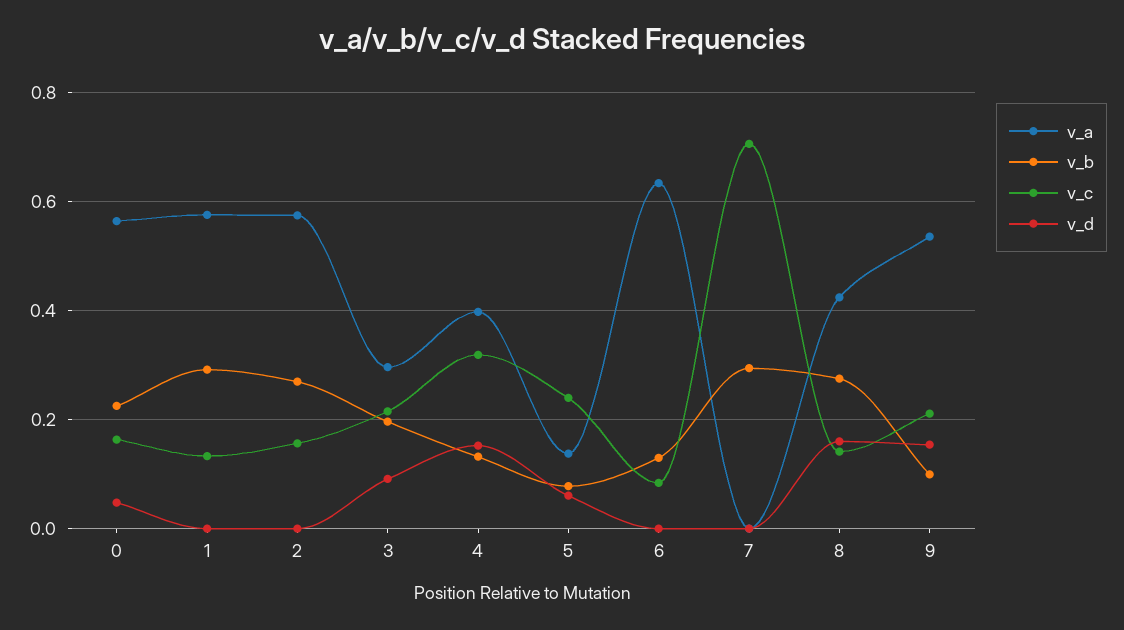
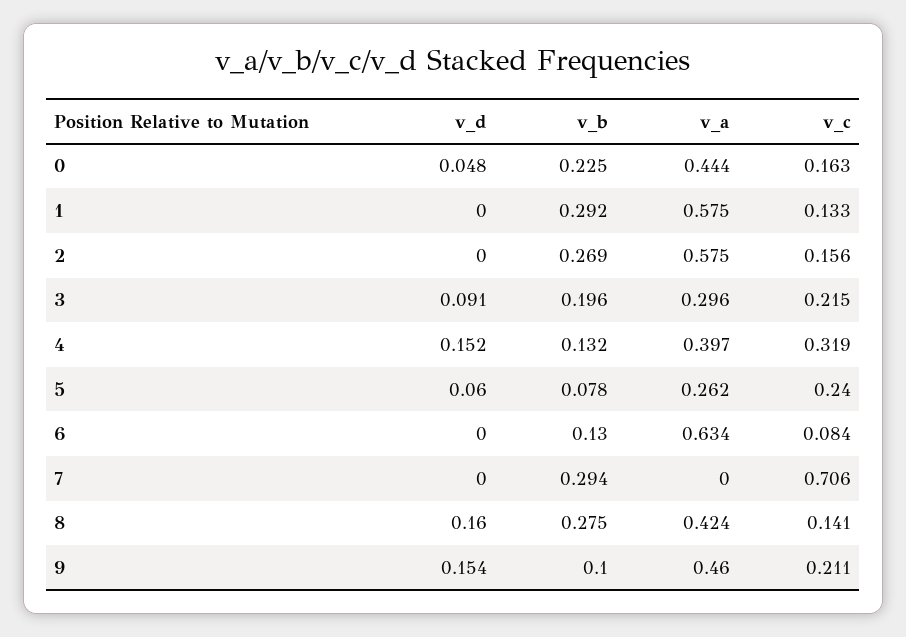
v_a, 0: 0.56 -> 0.444
v_a, 5: 0.14 -> 0.262
v_a, 9: 0.54 -> 0.46

